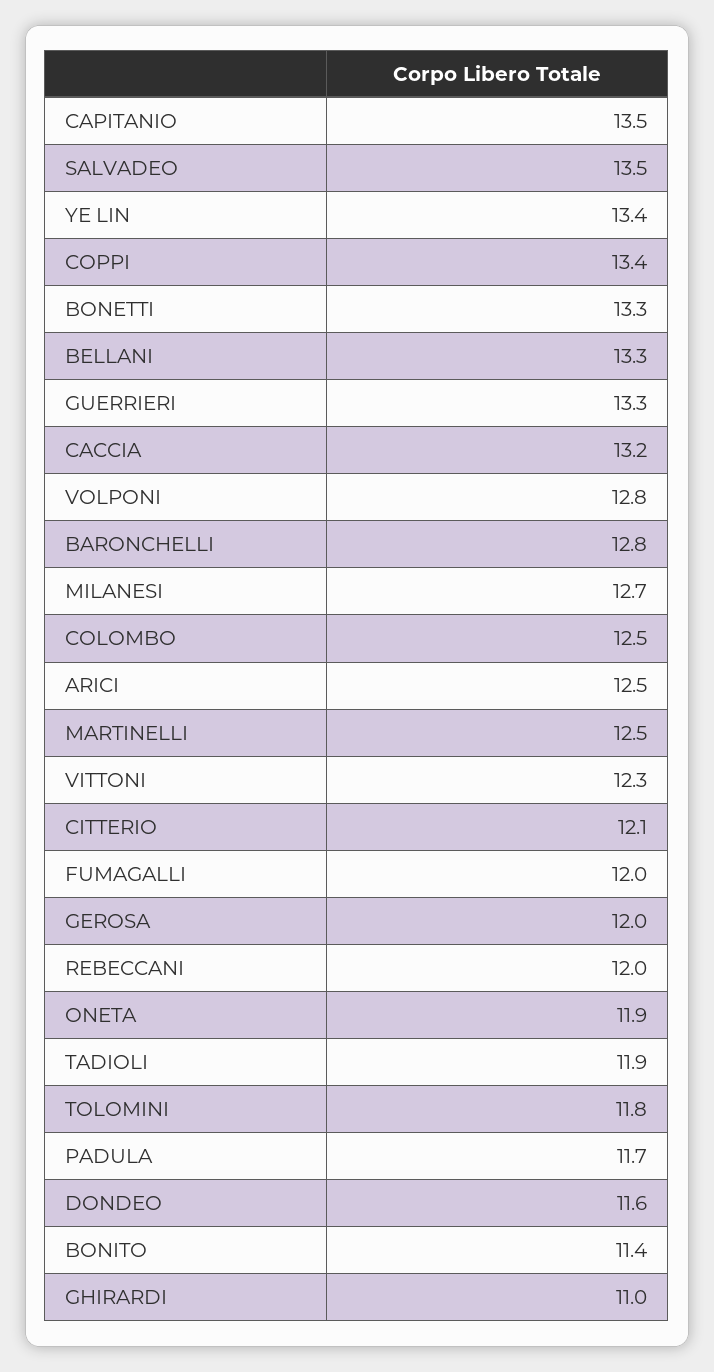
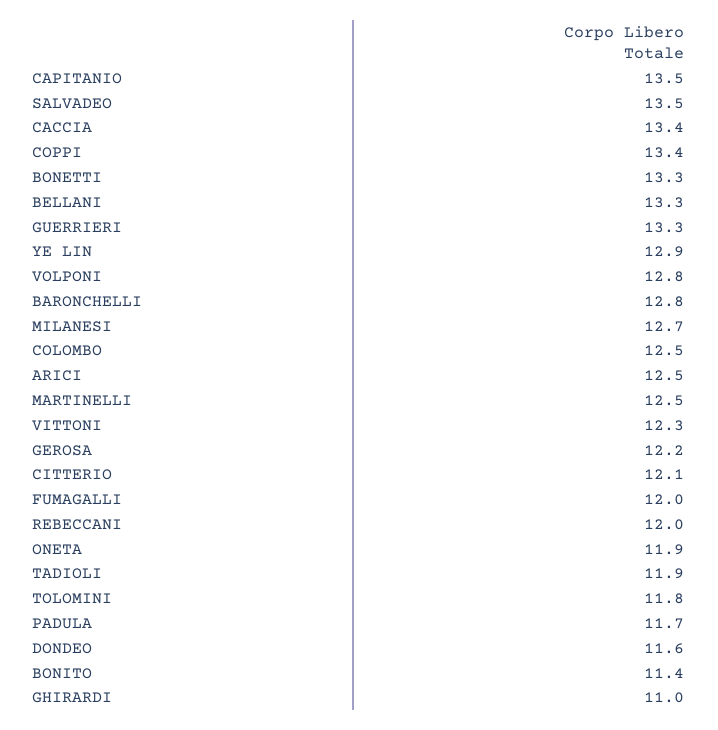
YE LIN: 13.4 -> 12.9
CACCIA: 13.2 -> 13.4
GEROSA: 12 -> 12.2

